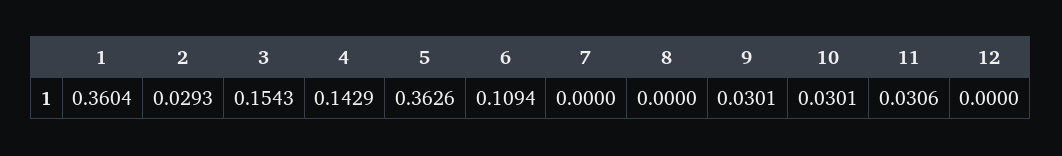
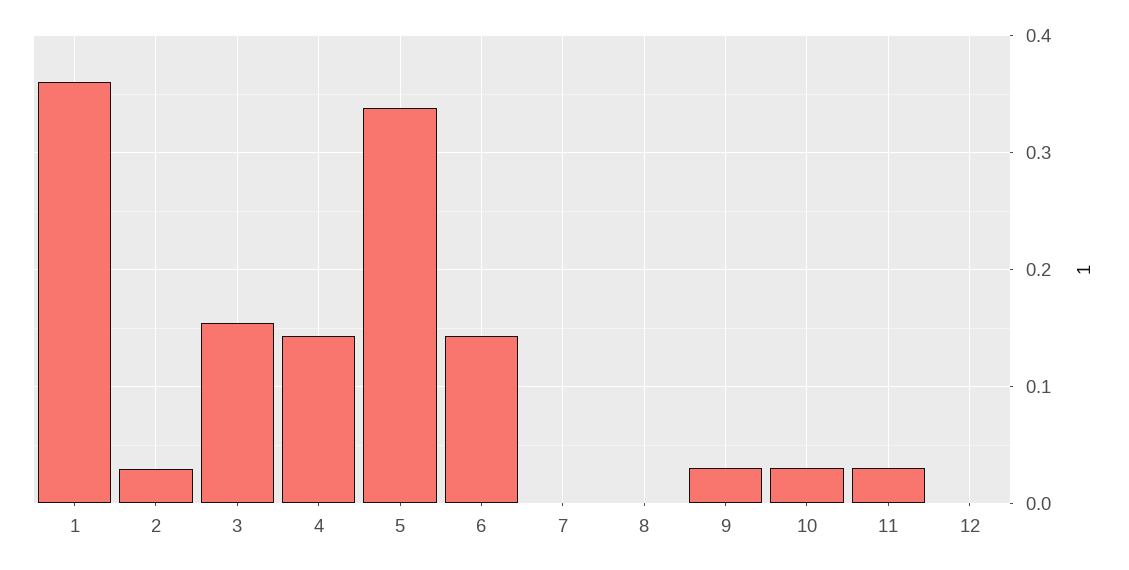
5: 0.3626 -> 0.34
6: 0.1094 -> 0.14

